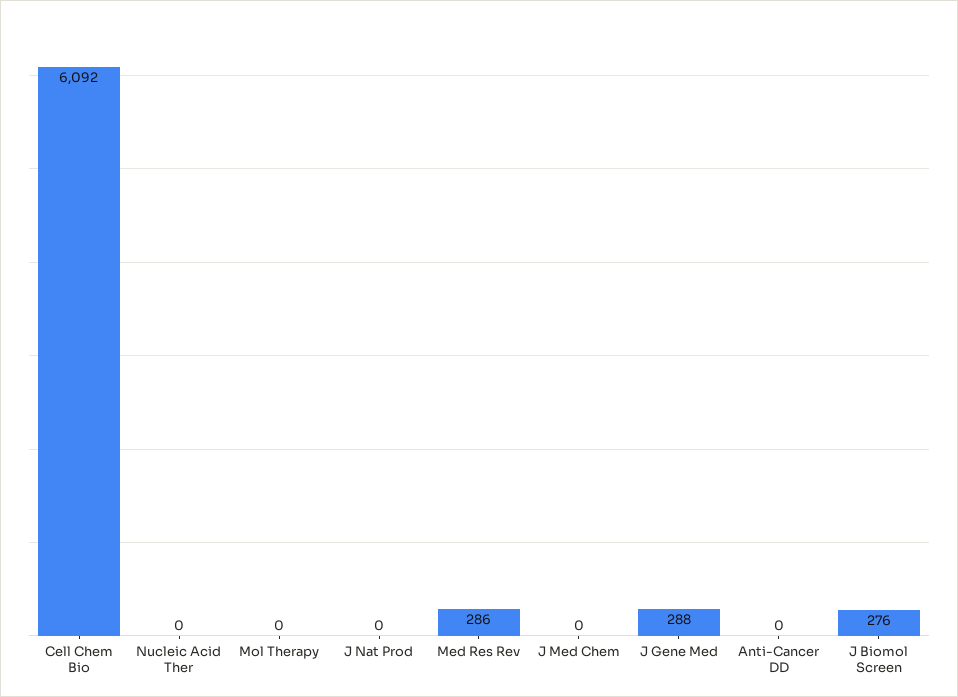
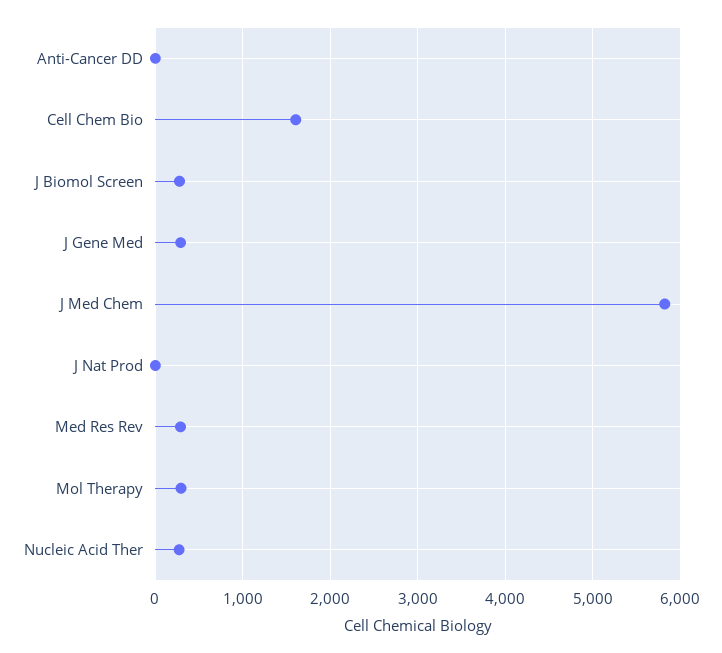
Cell Chem Bio: 6092 -> 1600
Nucleic Acid Ther: 0 -> 300
Mol Therapy: 0 -> 300
J Med Chem: 0 -> 5800

